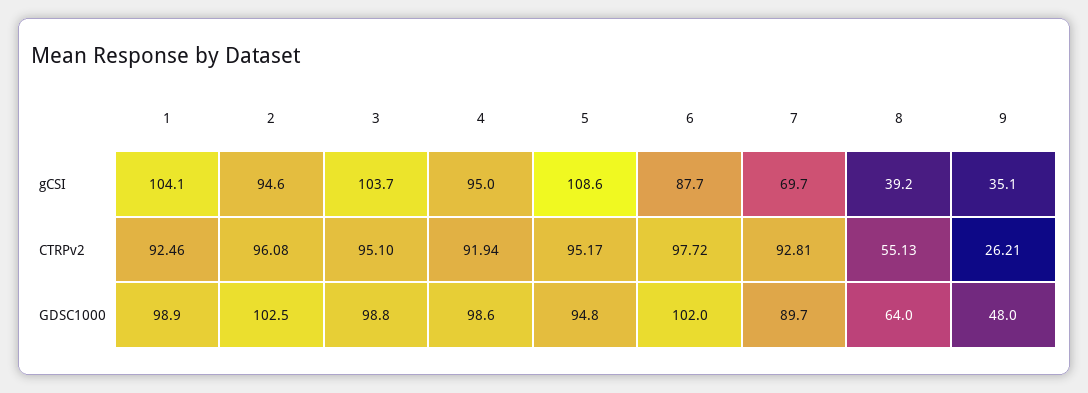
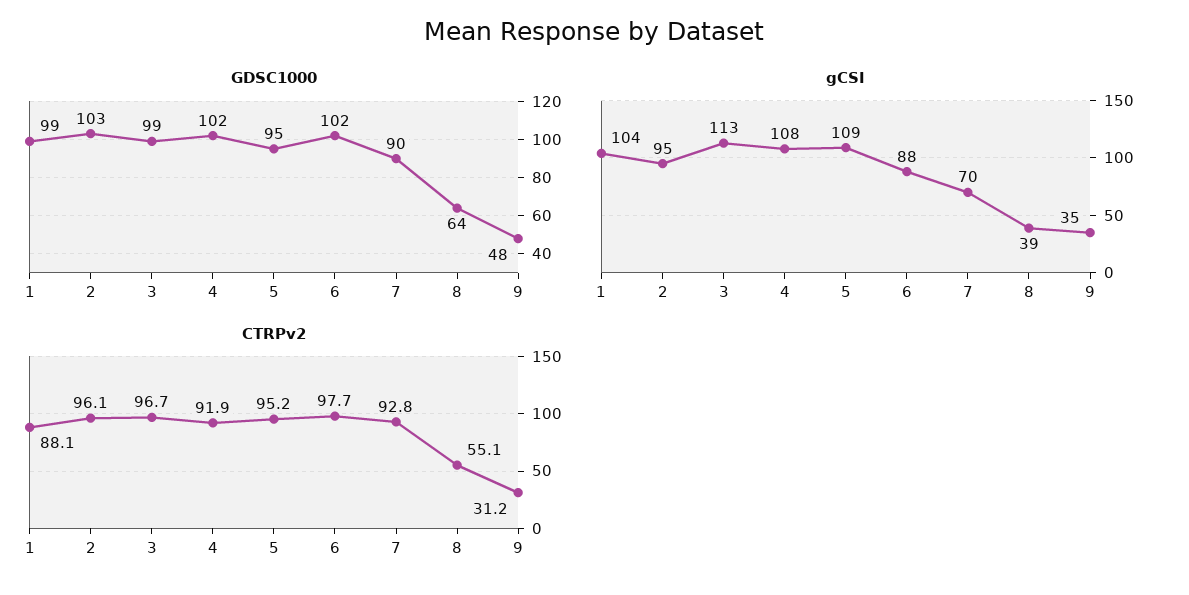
gCSI, 3: 103.7 -> 113
gCSI, 4: 95 -> 108
CTRPv2, 1: 92.46 -> 88.1
CTRPv2, 3: 95.1 -> 96.7
CTRPv2, 9: 26.21 -> 31.2
GDSC1000, 4: 98.6 -> 102

